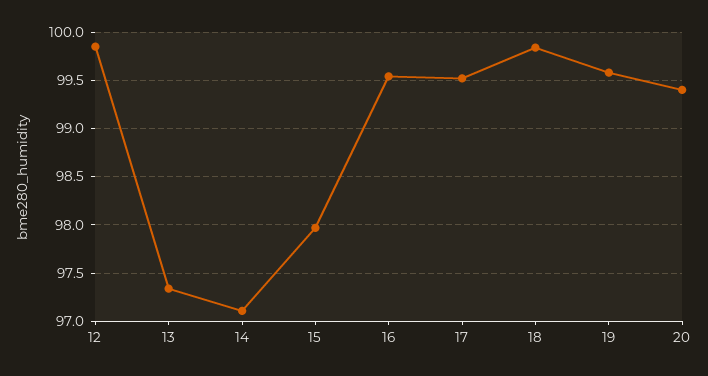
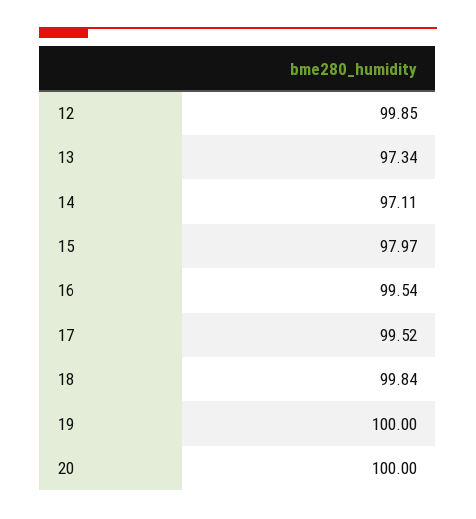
19: 99.6 -> 100
20: 99.4 -> 100

